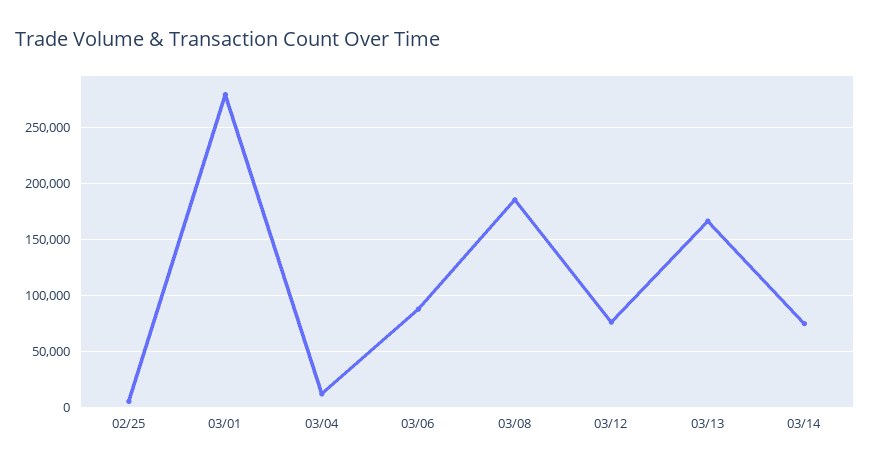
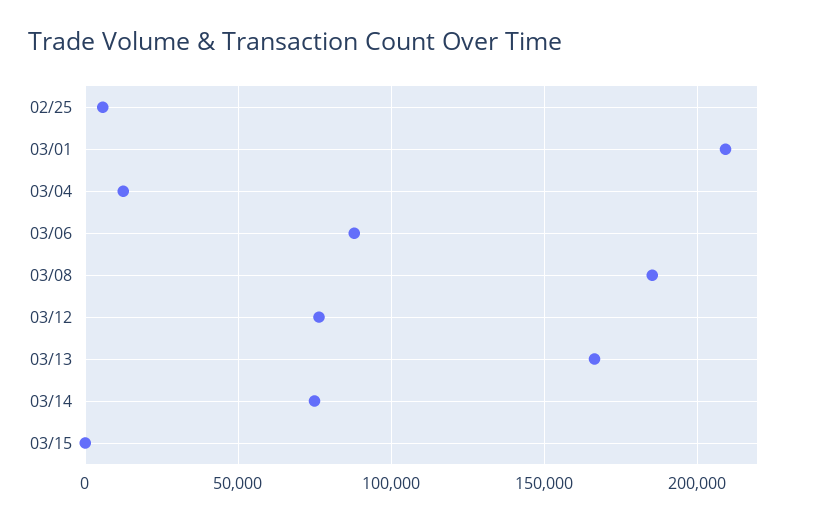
03/01: 280000 -> 210000
03/15: none -> 0

